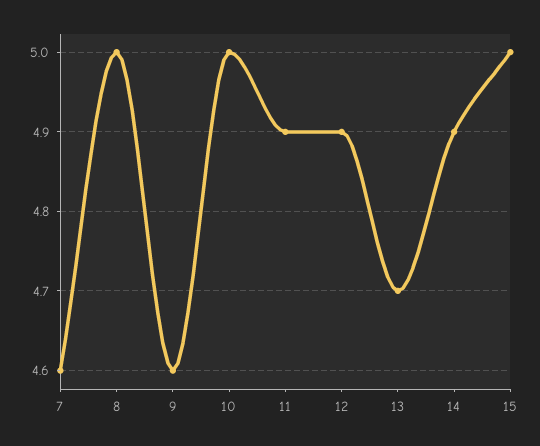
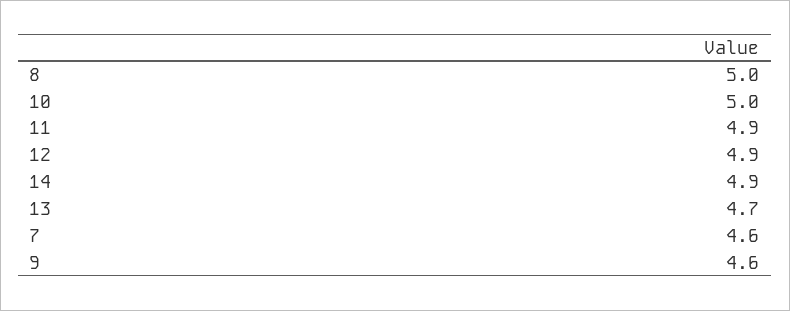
15: 5 -> none

